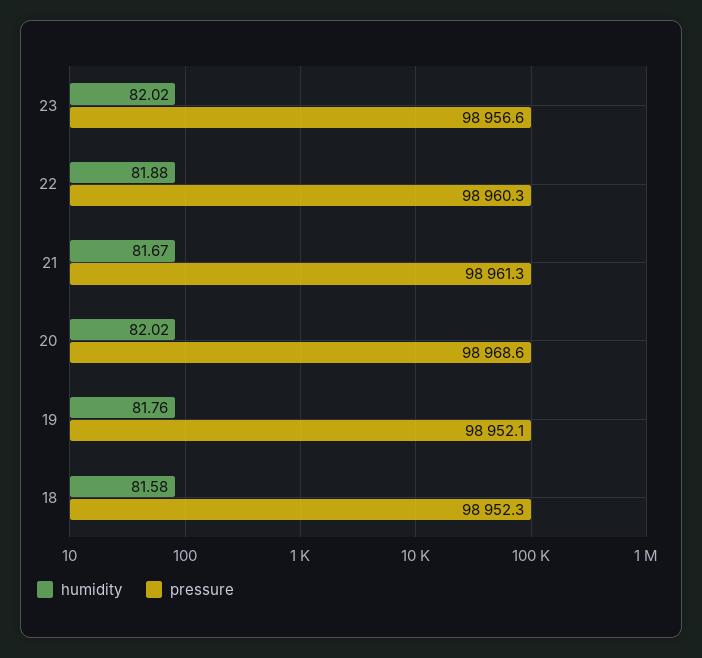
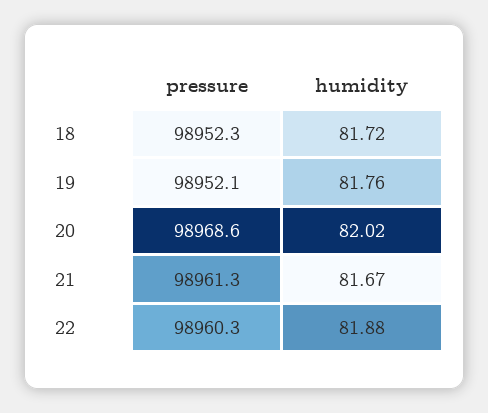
humidity, 23: 82.02 -> none
pressure, 23: 98956.6 -> none
humidity, 18: 81.58 -> 81.72

